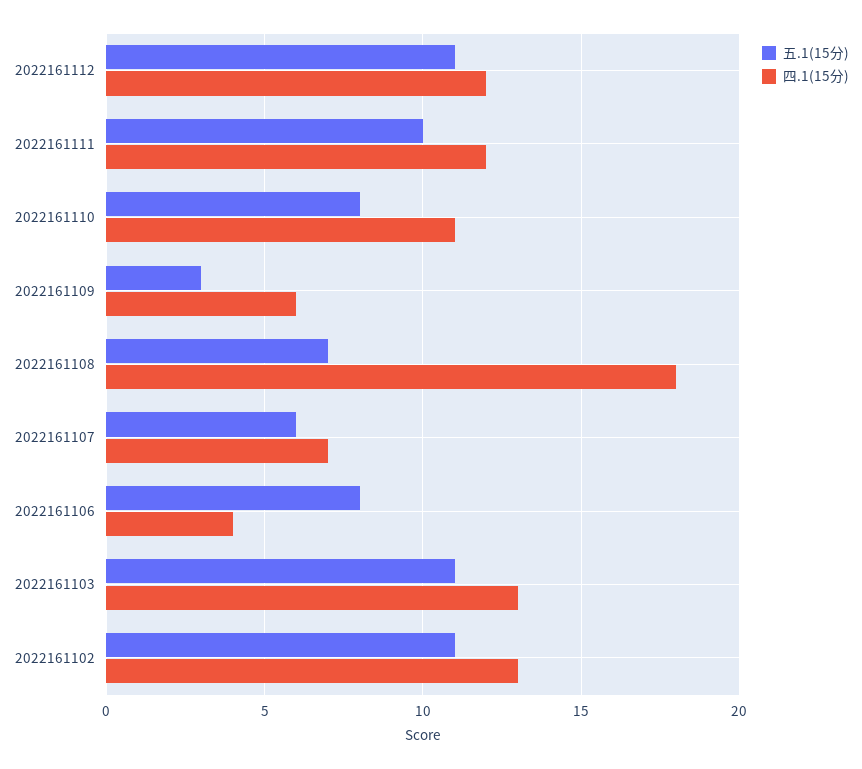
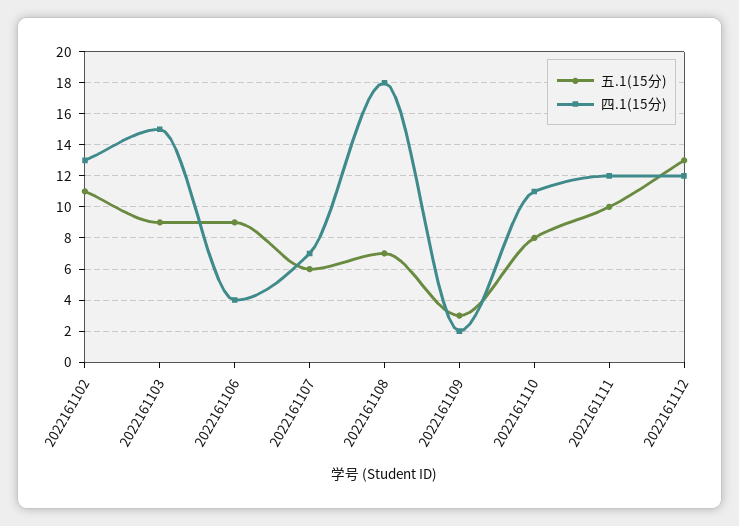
五.1(15分), 2022161112: 11 -> 13
四.1(15分), 2022161109: 6 -> 2
五.1(15分), 2022161106: 8 -> 9
五.1(15分), 2022161103: 11 -> 9
四.1(15分), 2022161103: 13 -> 15

